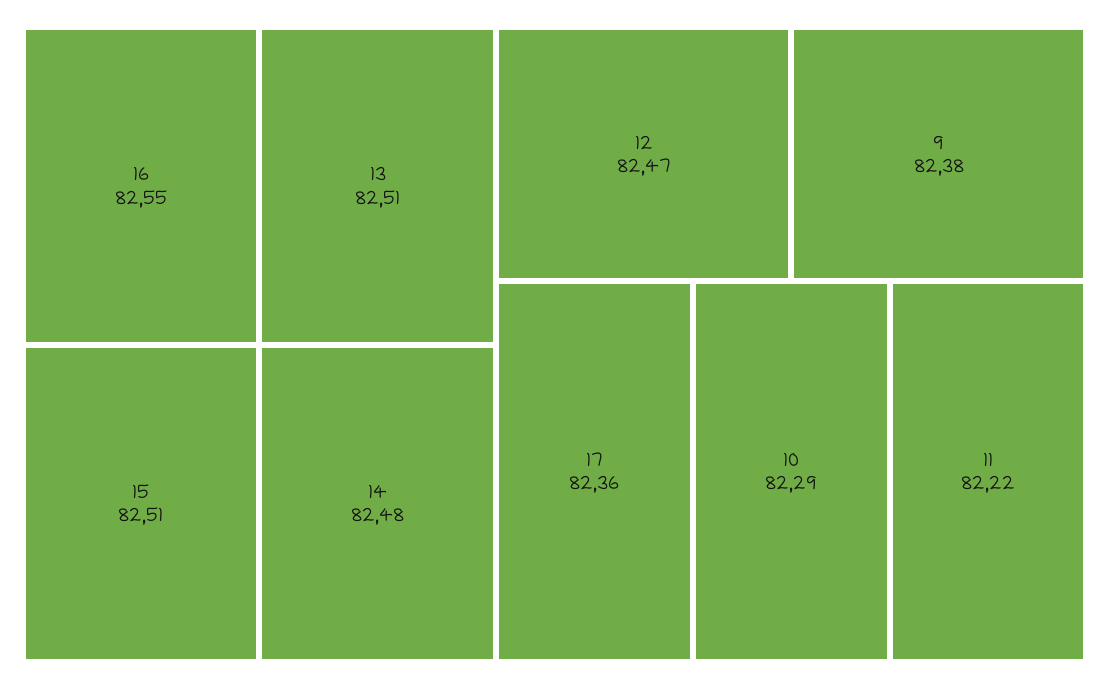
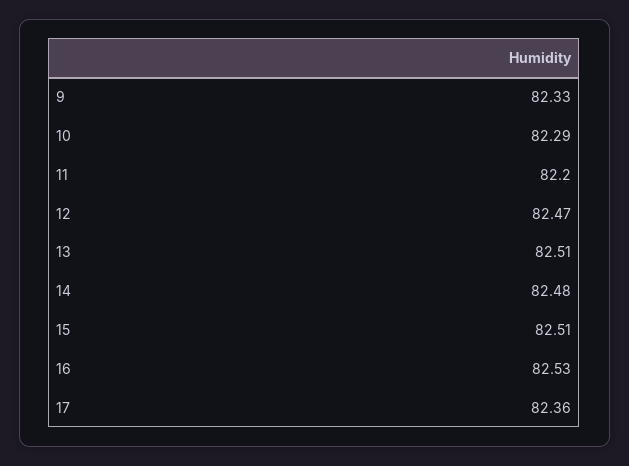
16: 82.55 -> 82.53
9: 82.38 -> 82.33
11: 82.22 -> 82.2

